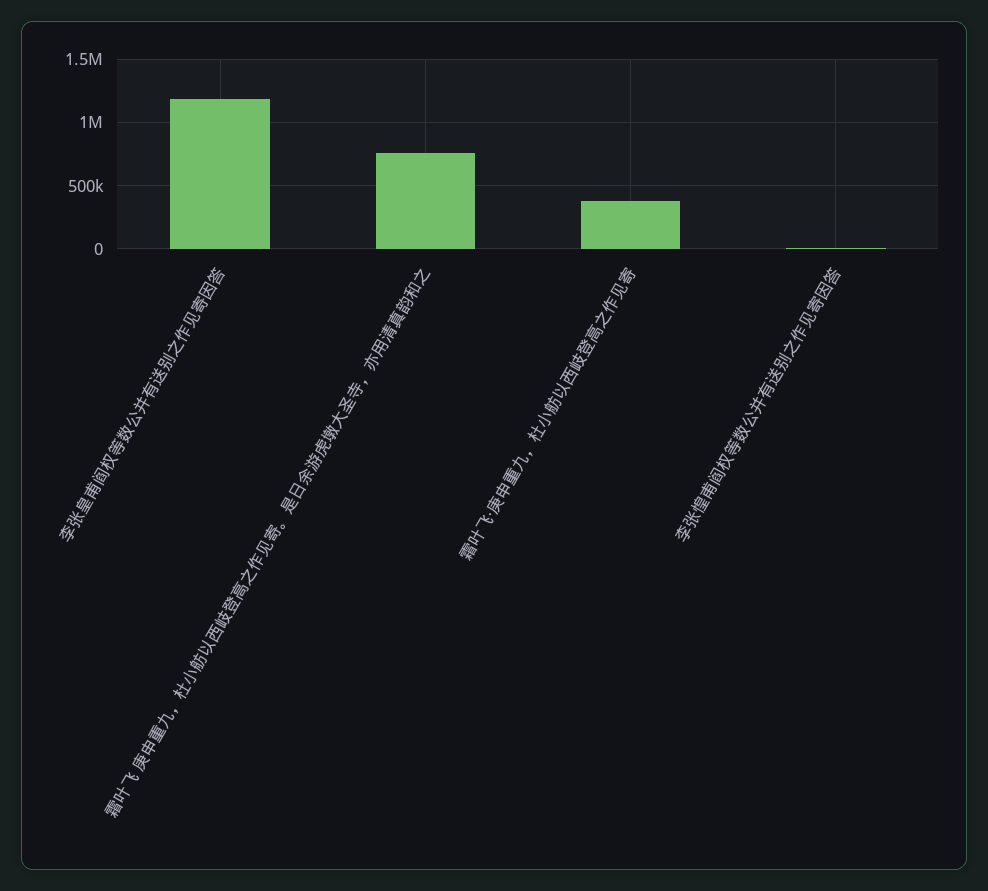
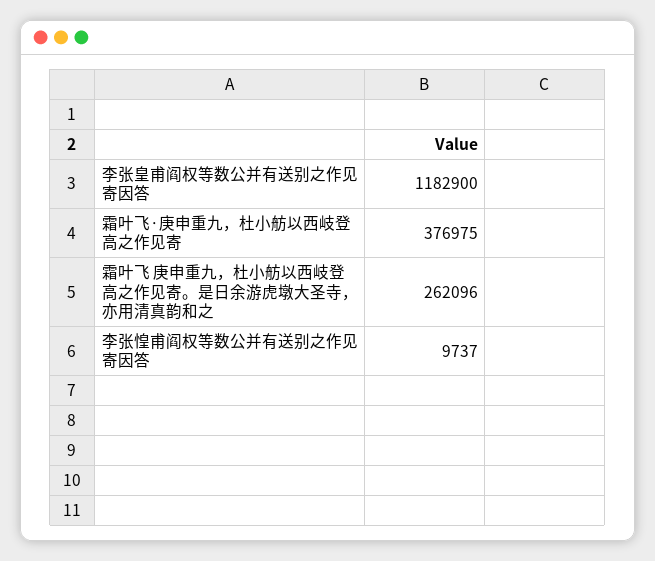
霜叶飞 庚申重九，杜小舫以西岐登高之作见寄。是日余游虎墩大圣寺，亦用清真韵和之: 750000 -> 262096

